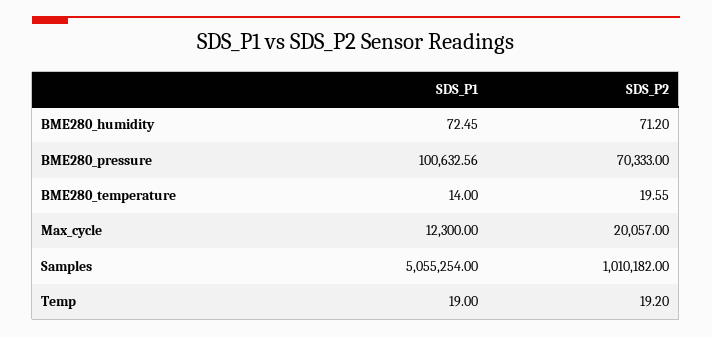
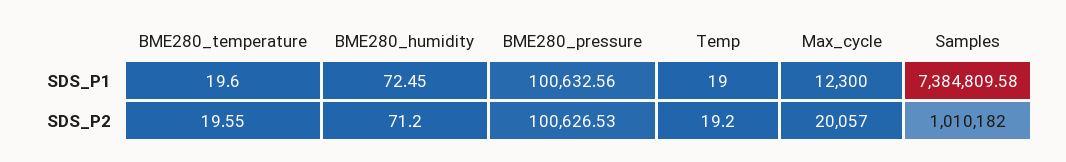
SDS_P2, BME280_pressure: 70333 -> 100626.53
SDS_P1, BME280_temperature: 14 -> 19.6
SDS_P1, Samples: 5055254 -> 7384809.58

